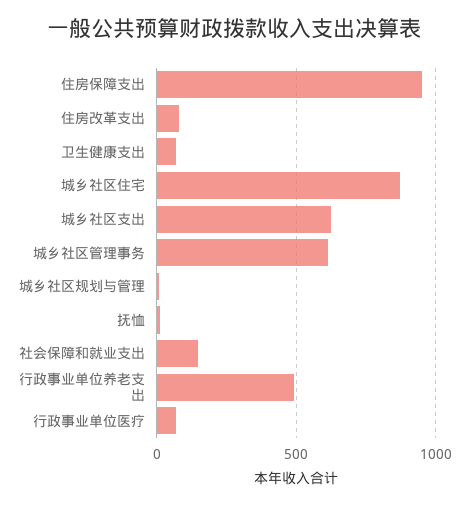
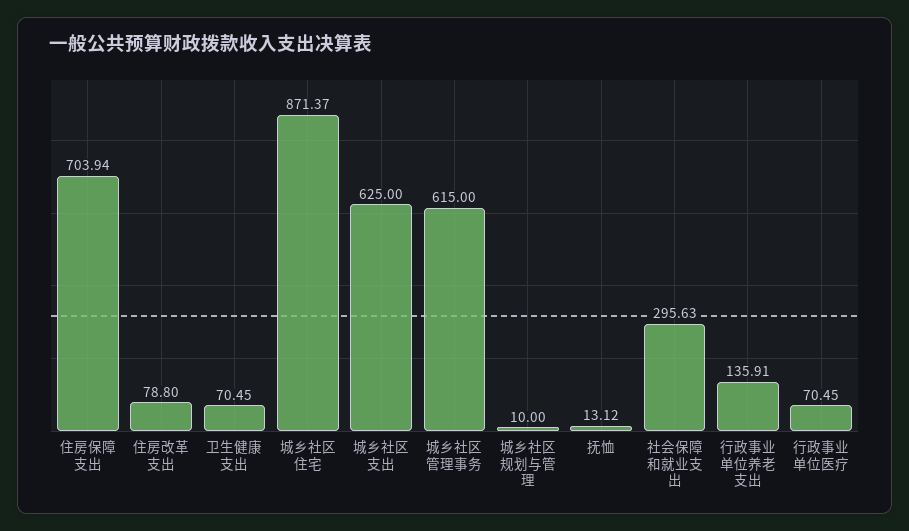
住房保障支出: 950 -> 703.94
社会保障和就业支出: 150 -> 295.63
行政事业单位养老支出: 500 -> 135.91

